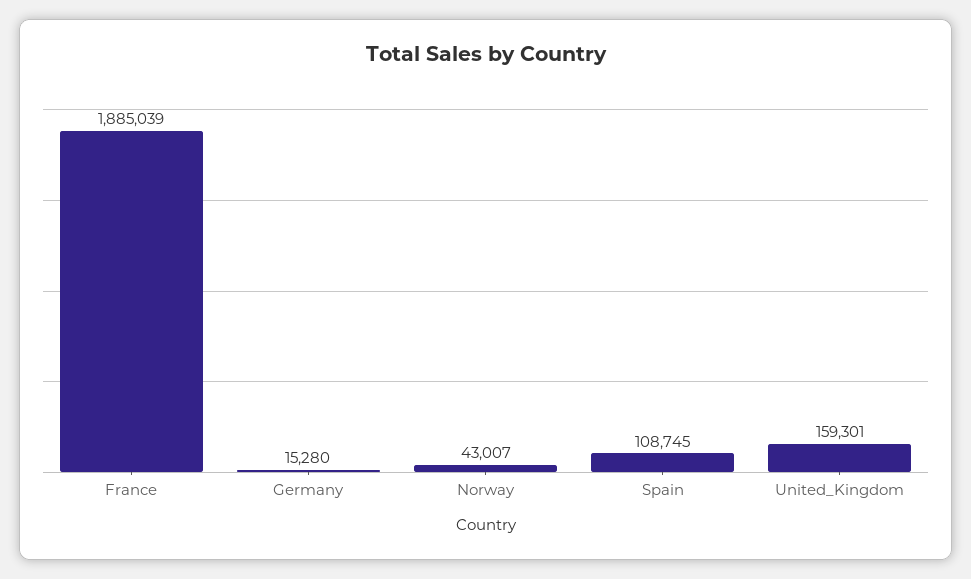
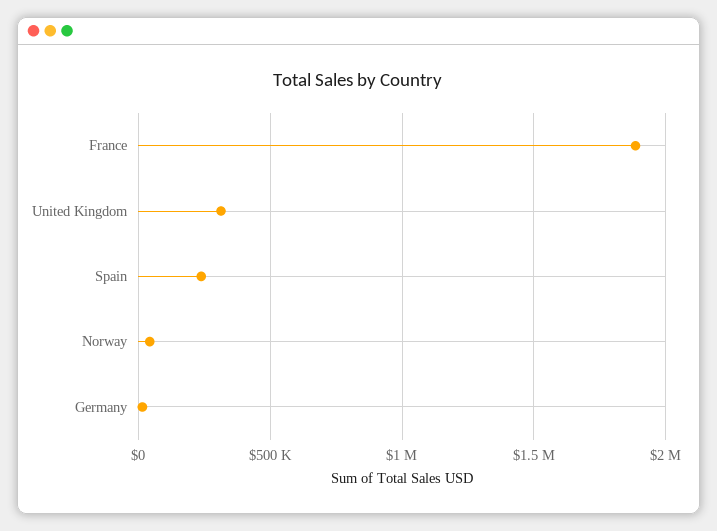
Spain: 108745 -> 250000
United_Kingdom: 159301 -> 300000

